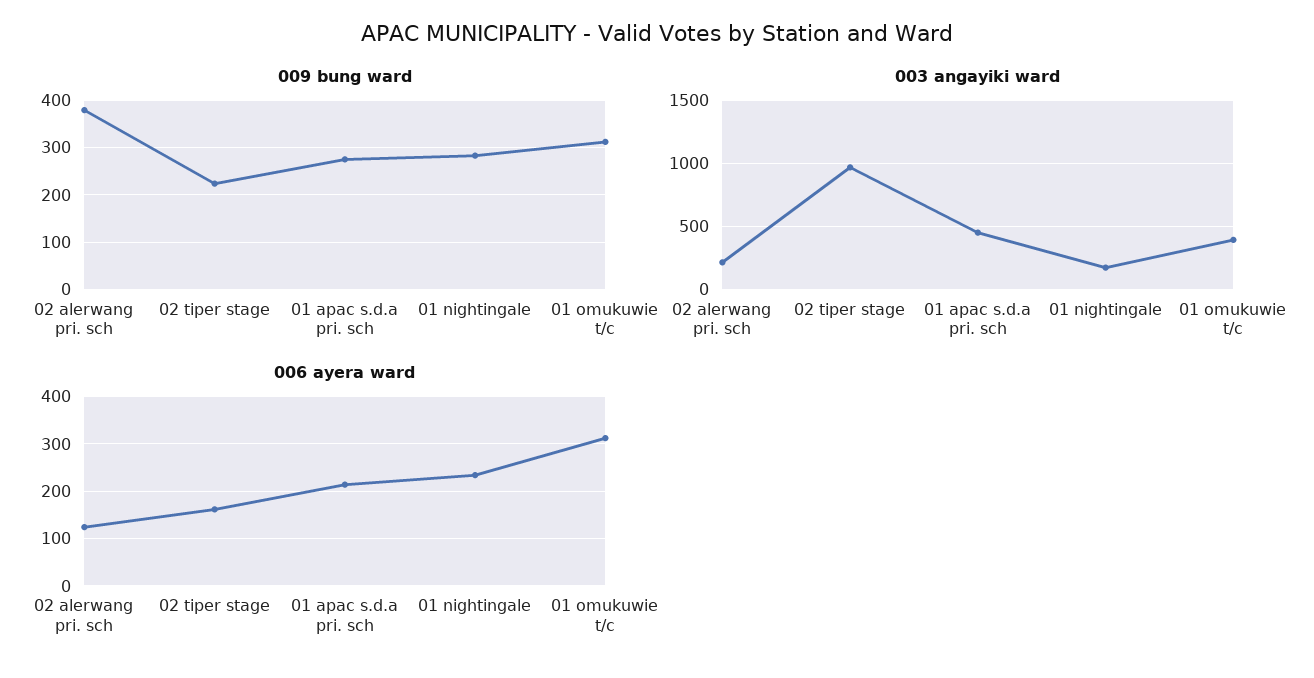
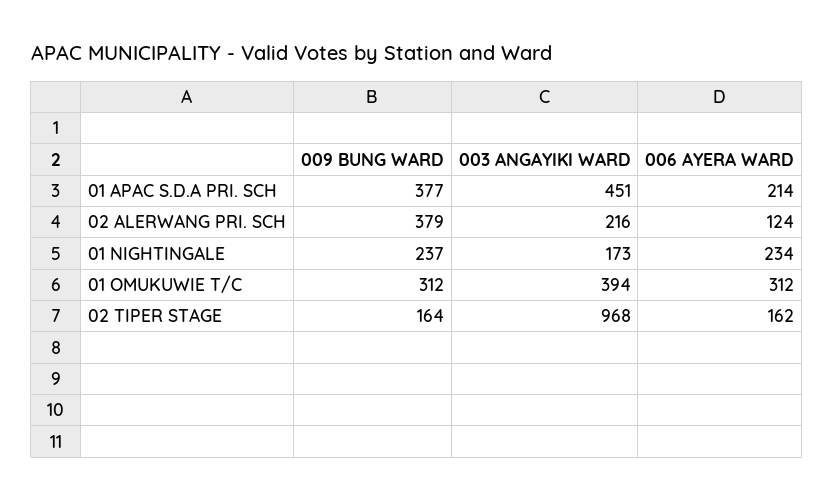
009 bung ward, 02 tiper stage: 220 -> 164
009 bung ward, 01 apac s.d.a pri. sch: 280 -> 377
009 bung ward, 01 nightingale: 280 -> 237

